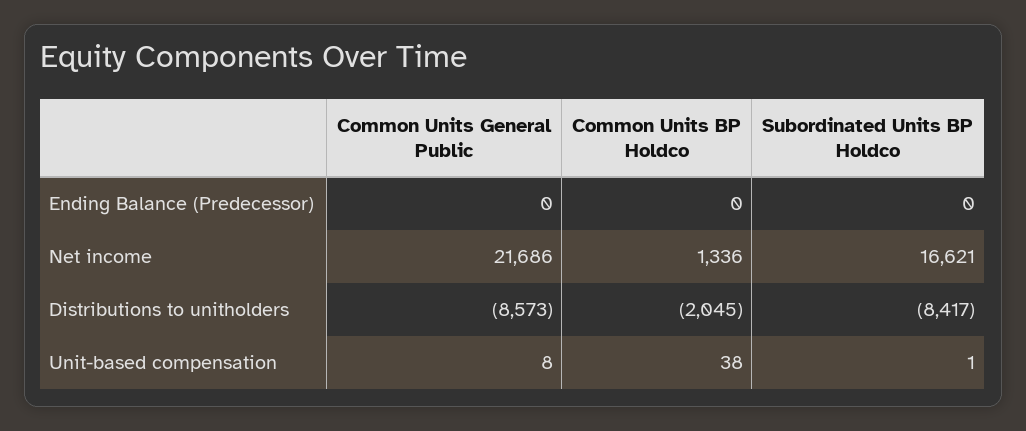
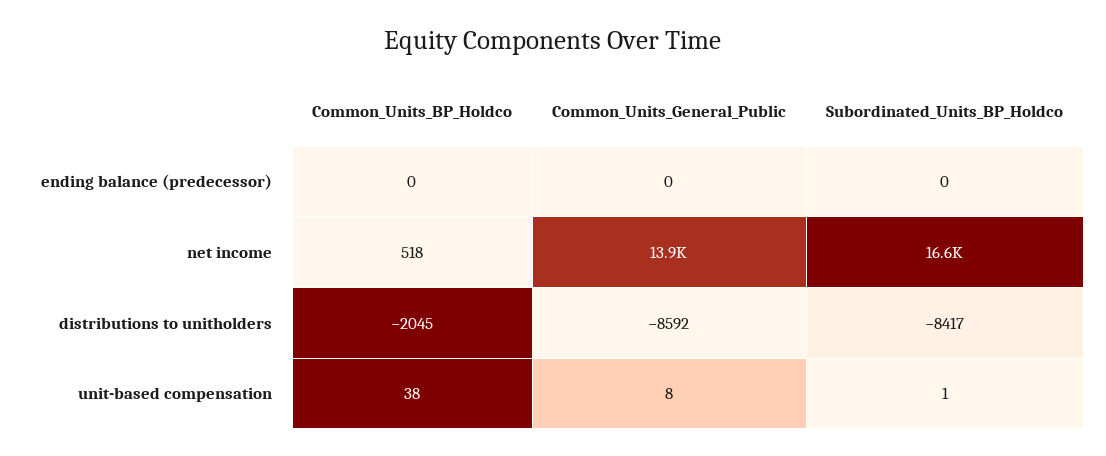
Common Units General Public, Net income: 21686 -> 13900
Common Units BP Holdco, Net income: 1336 -> 518
Common Units General Public, Distributions to unitholders: -8573 -> -8592

